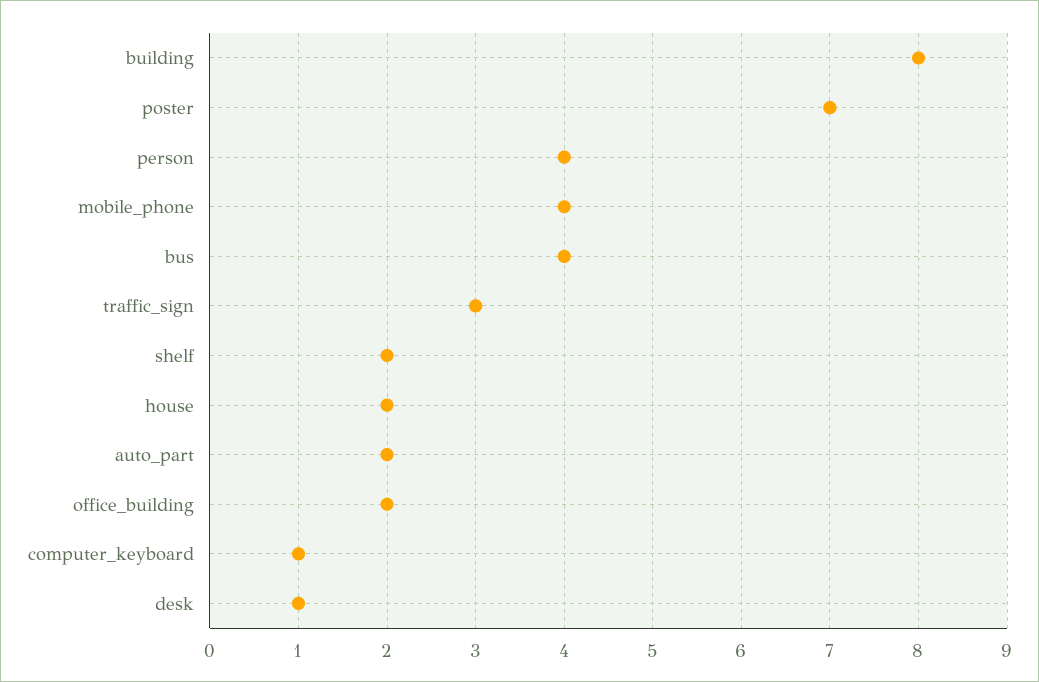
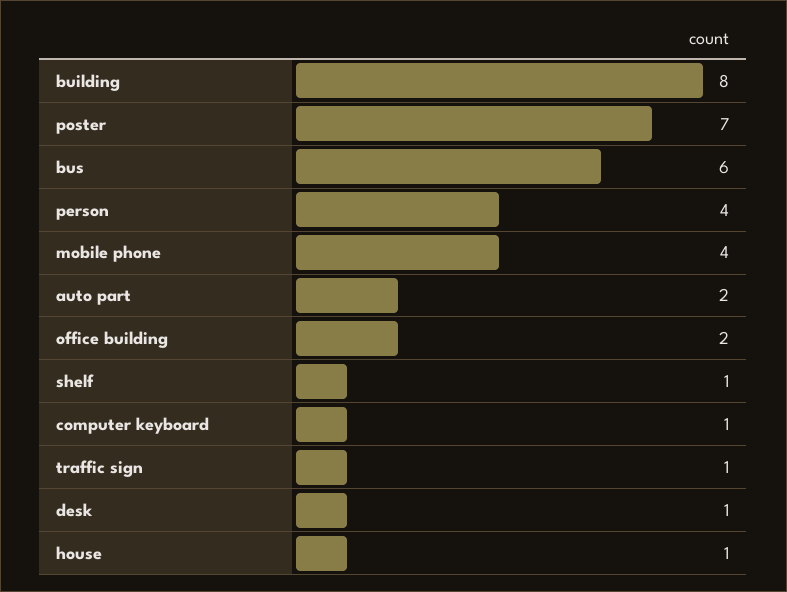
bus: 4 -> 6
traffic_sign: 3 -> 1
shelf: 2 -> 1
house: 2 -> 1

